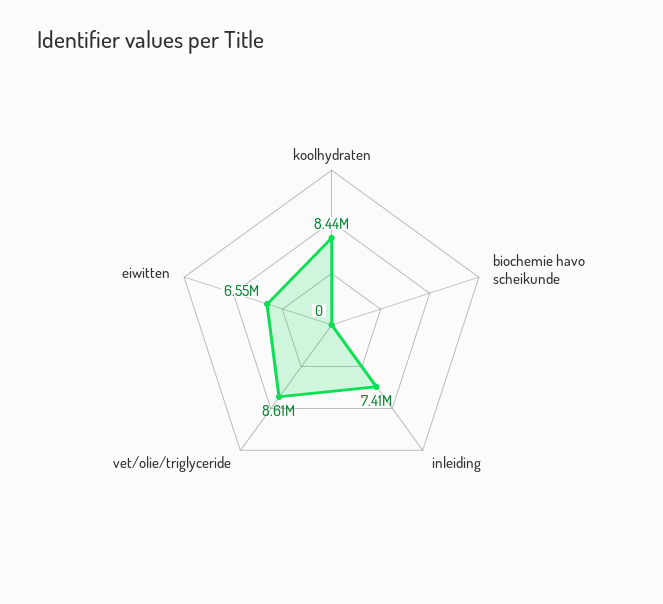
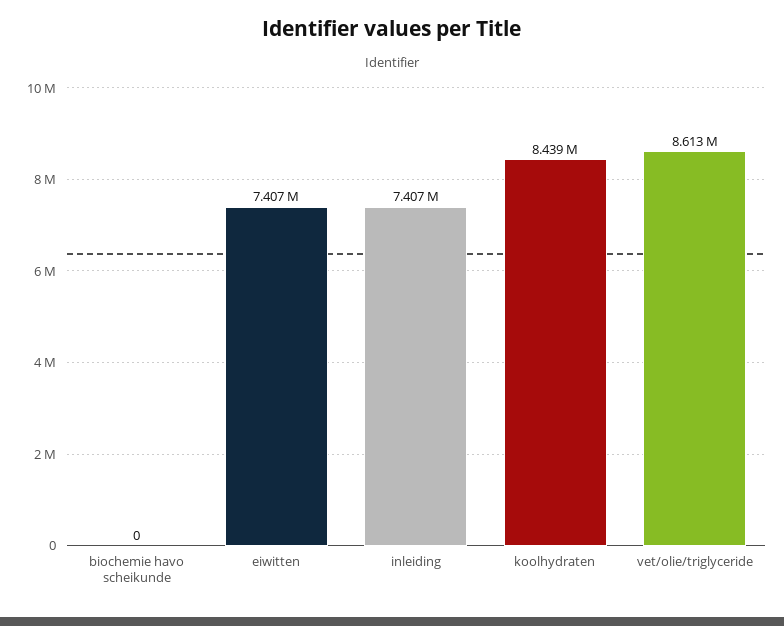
eiwitten: 6550000 -> 7407000

